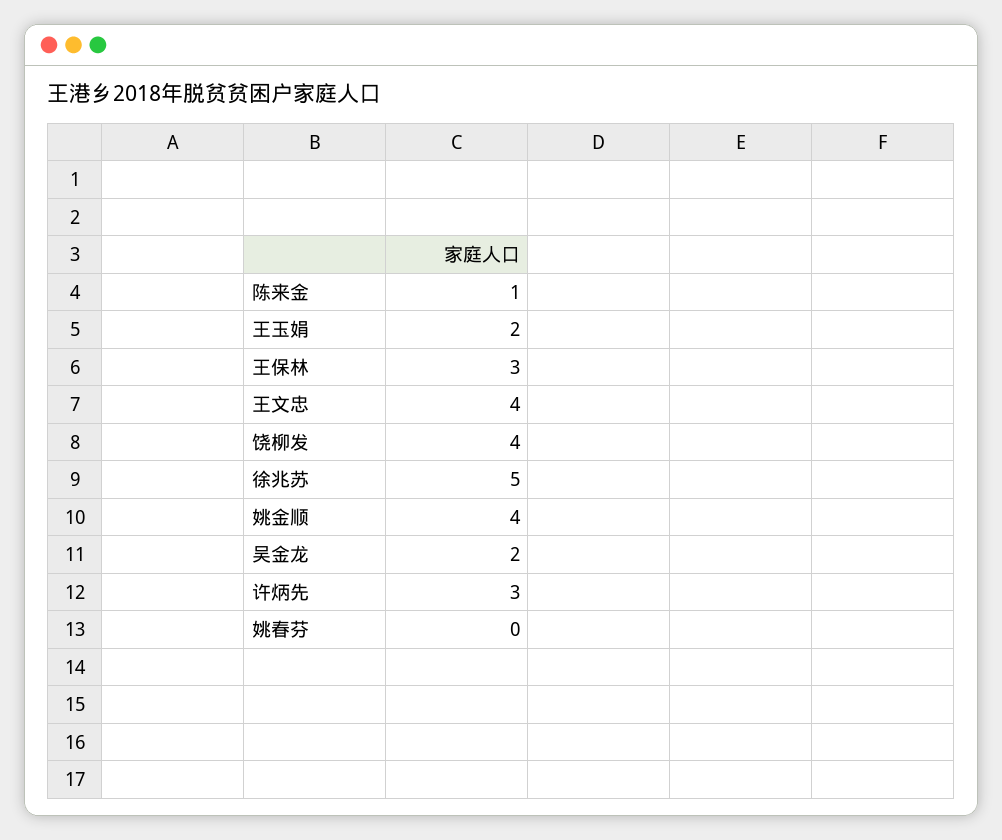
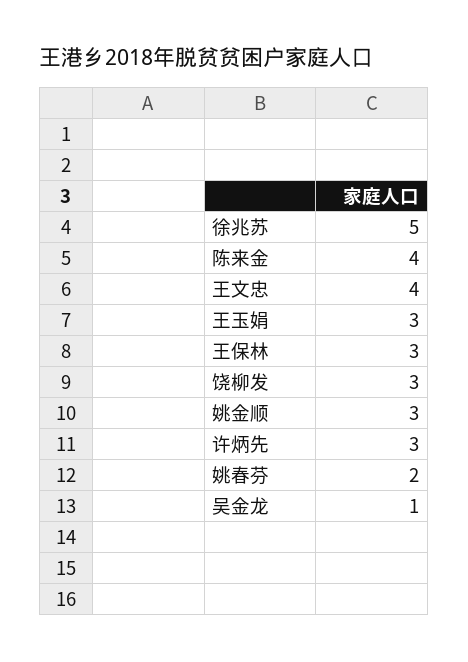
陈来金: 1 -> 4
王玉娟: 2 -> 3
饶柳发: 4 -> 3
姚金顺: 4 -> 3
吴金龙: 2 -> 1
姚春芬: 0 -> 2

